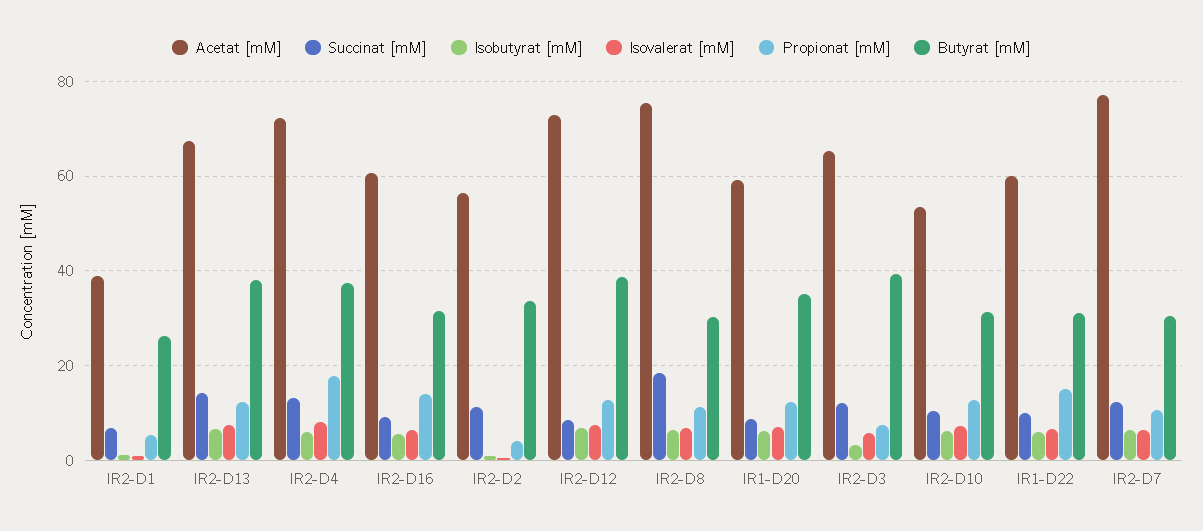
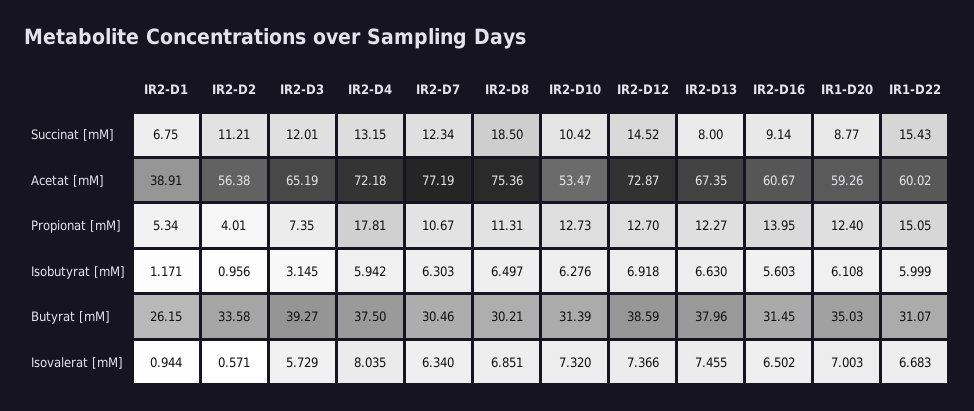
Succinat [mM], IR2-D13: 14 -> 8
Succinat [mM], IR2-D12: 8 -> 14.52
Succinat [mM], IR1-D22: 10 -> 15.43

